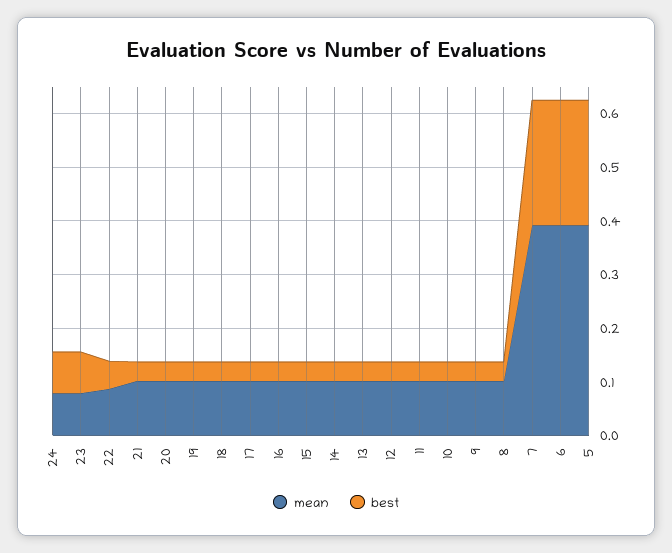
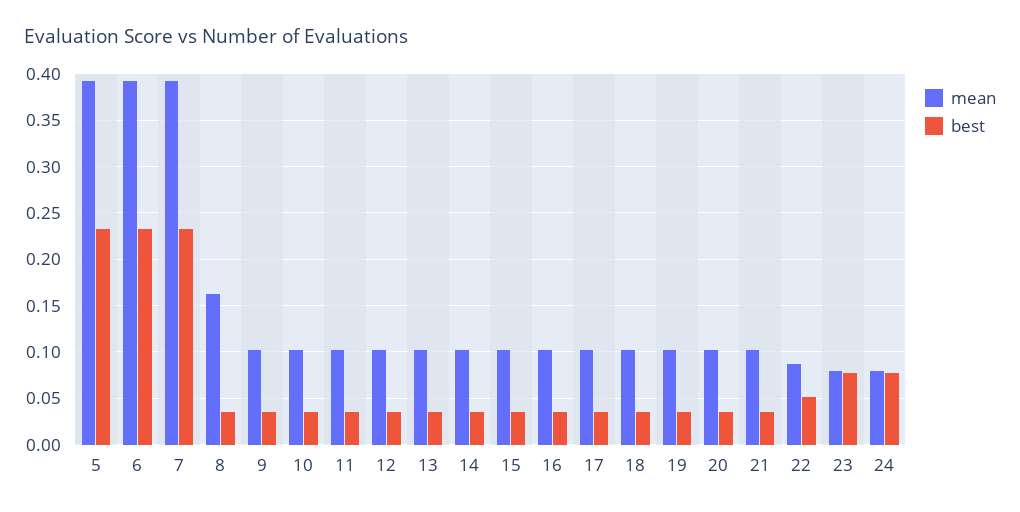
mean, 8: 0.1 -> 0.16

